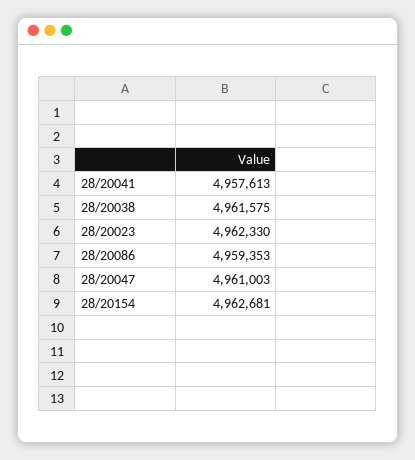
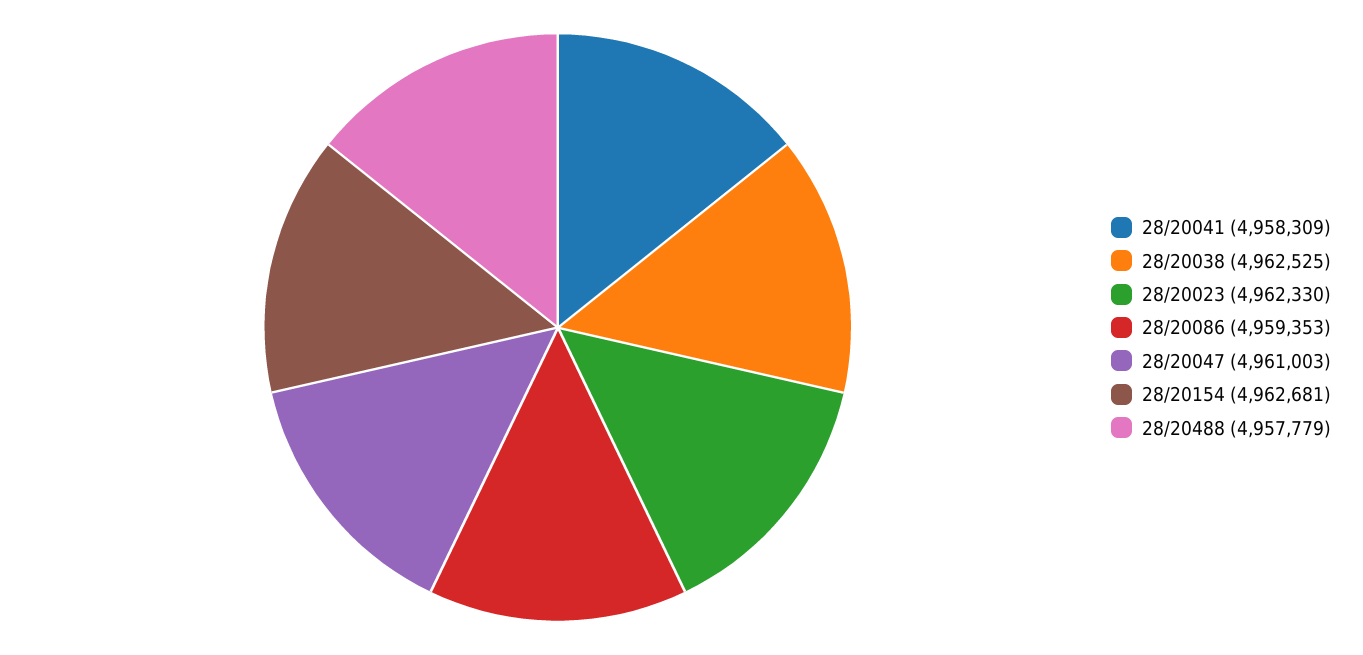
28/20041: 4957613 -> 4958309
28/20038: 4961575 -> 4962525
28/20488: none -> 4957779

